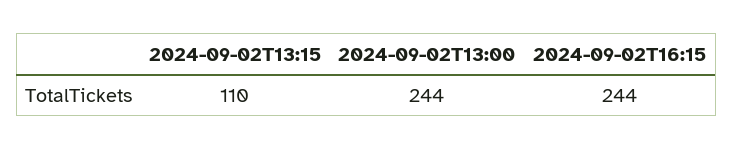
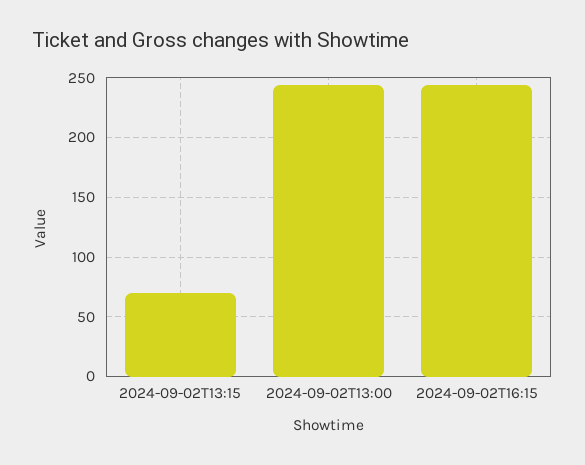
2024-09-02T13:15: 110 -> 70

